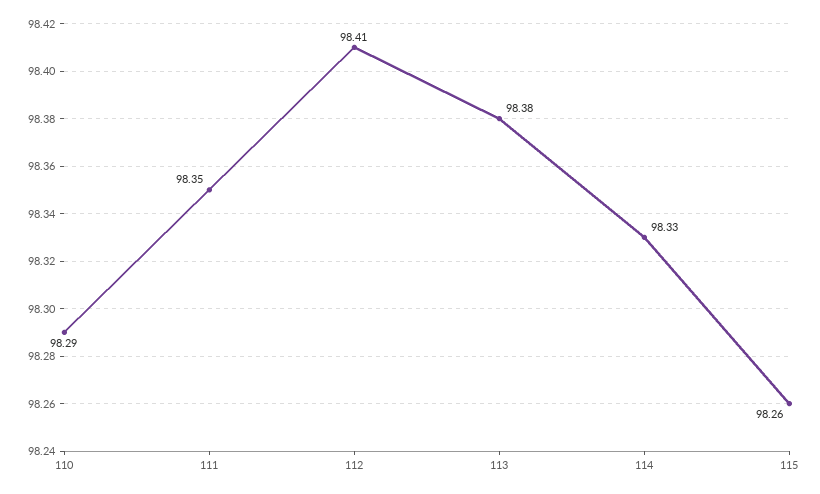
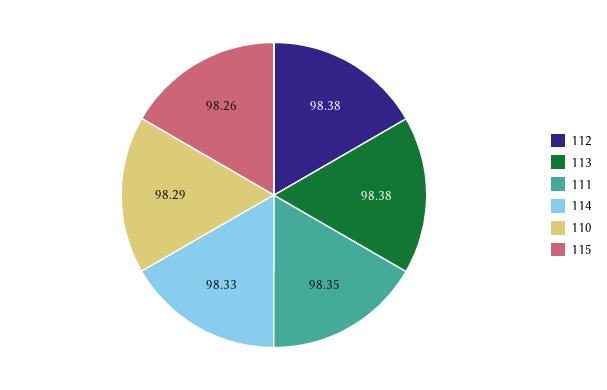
112: 98.41 -> 98.38

